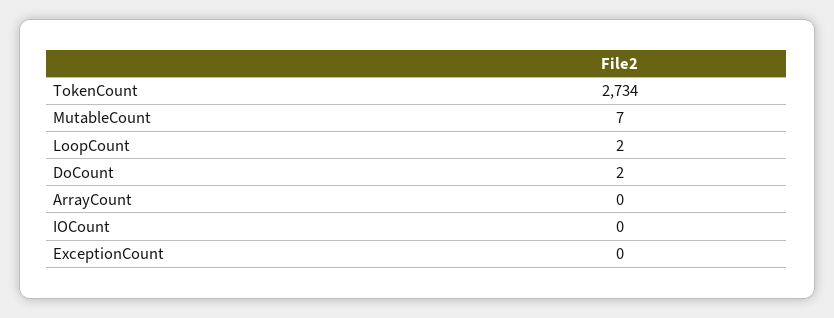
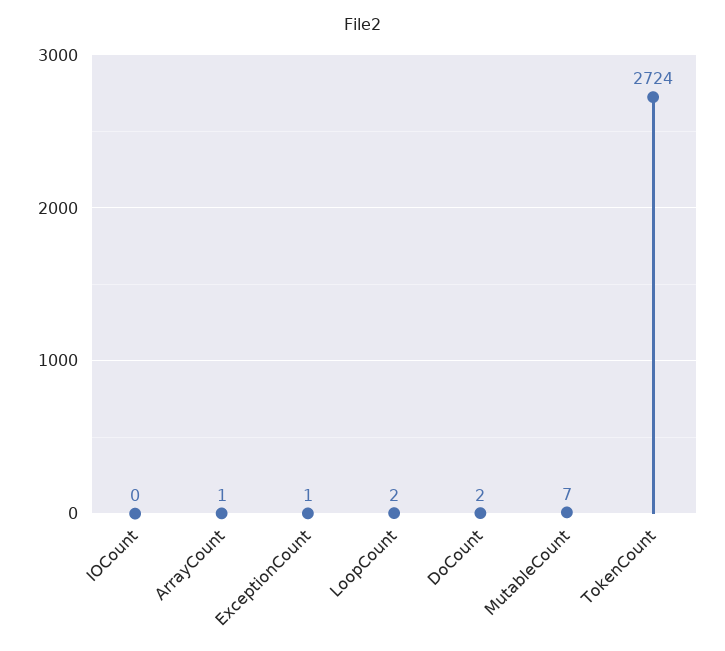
TokenCount: 2734 -> 2724
ArrayCount: 0 -> 1
ExceptionCount: 0 -> 1

